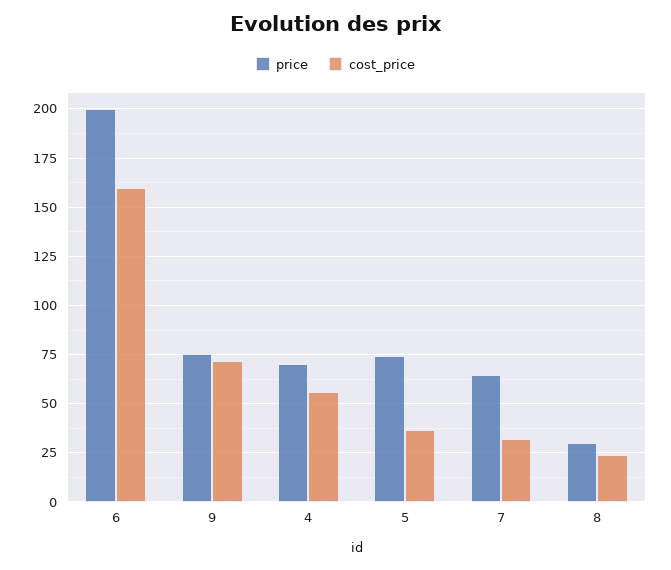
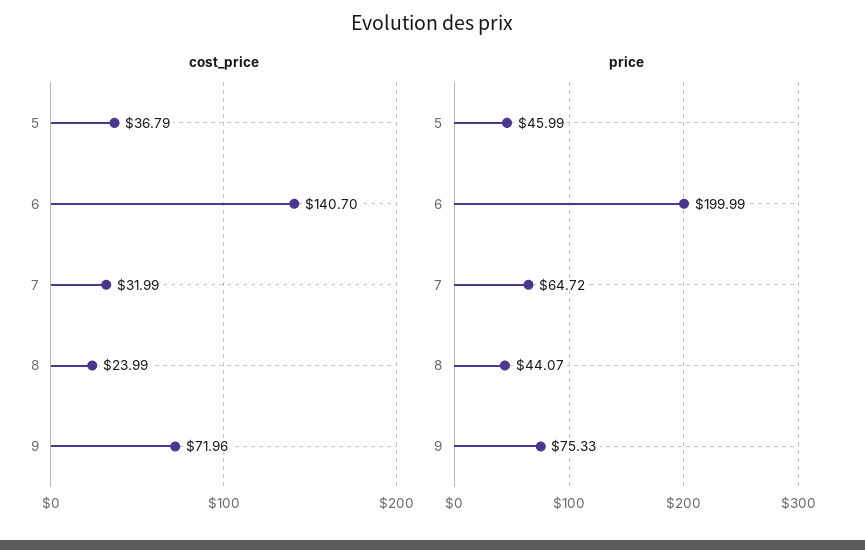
cost_price, 6: 160 -> 140.7
price, 4: 70 -> none
cost_price, 4: 55 -> none
price, 5: 75 -> 45.99
price, 8: 30 -> 44.07

